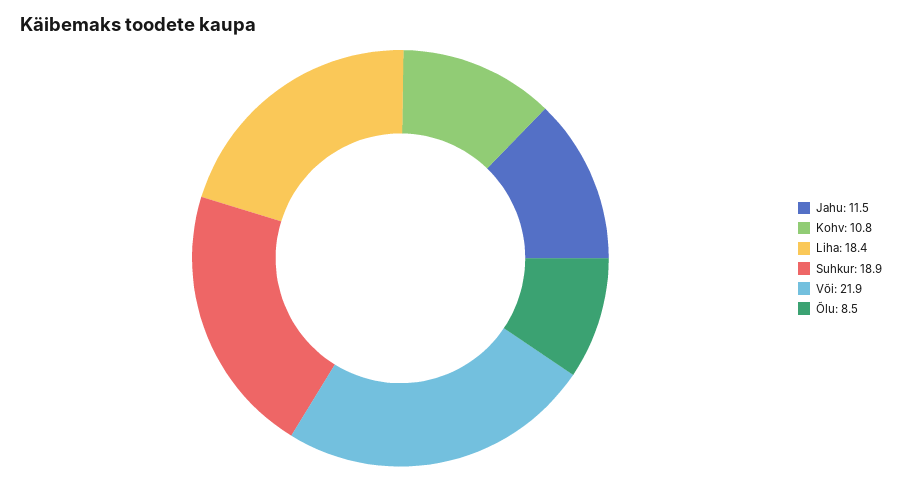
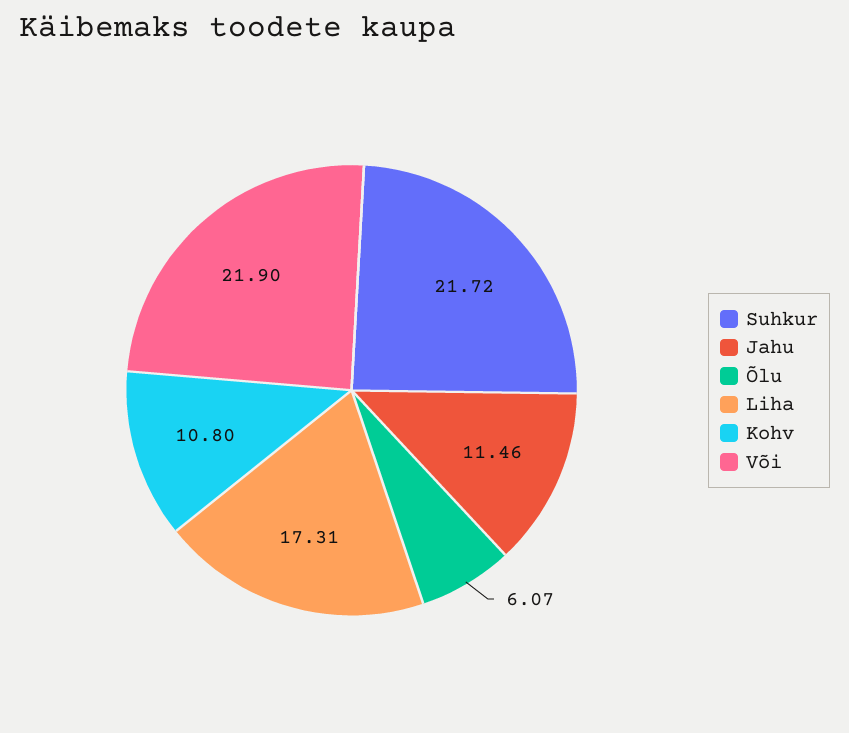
Liha: 18.4 -> 17.31
Suhkur: 18.9 -> 21.72
Õlu: 8.5 -> 6.07

